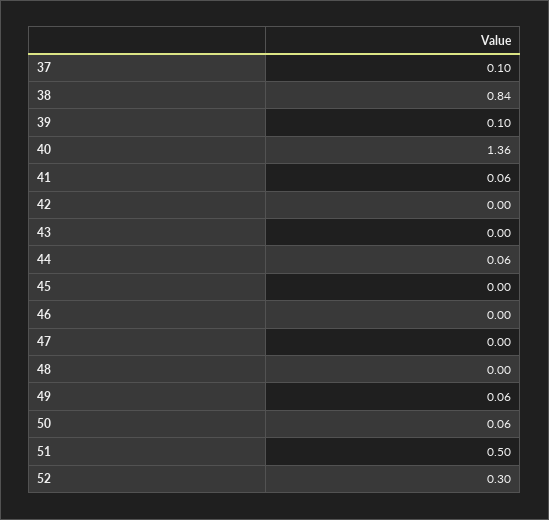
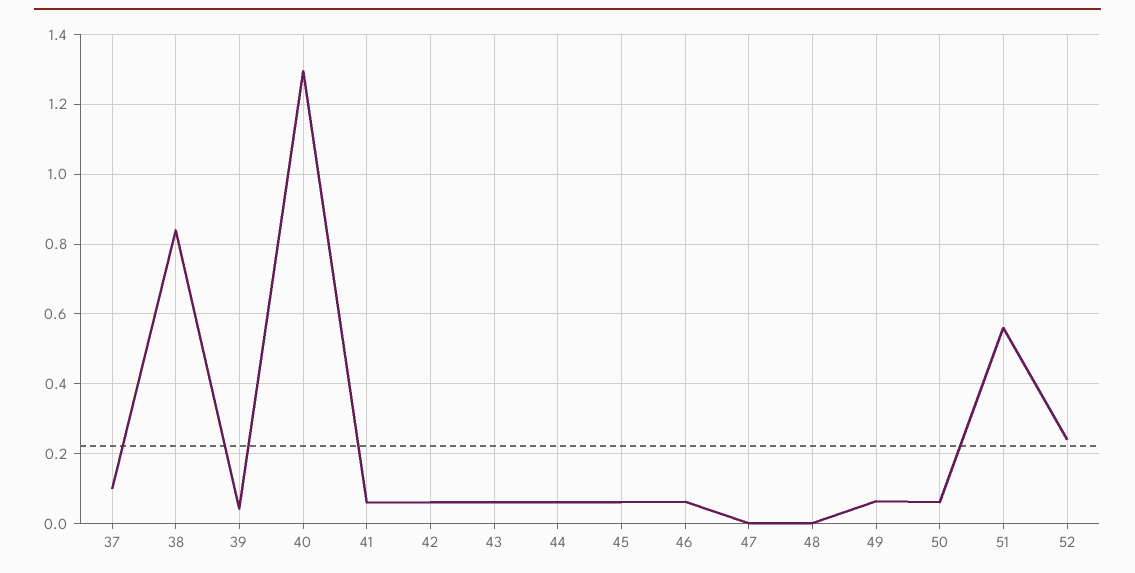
39: 0.1 -> 0.04
40: 1.36 -> 1.3
42: 0 -> 0.06
43: 0 -> 0.06
45: 0 -> 0.06
46: 0 -> 0.06
51: 0.5 -> 0.56
52: 0.3 -> 0.24

